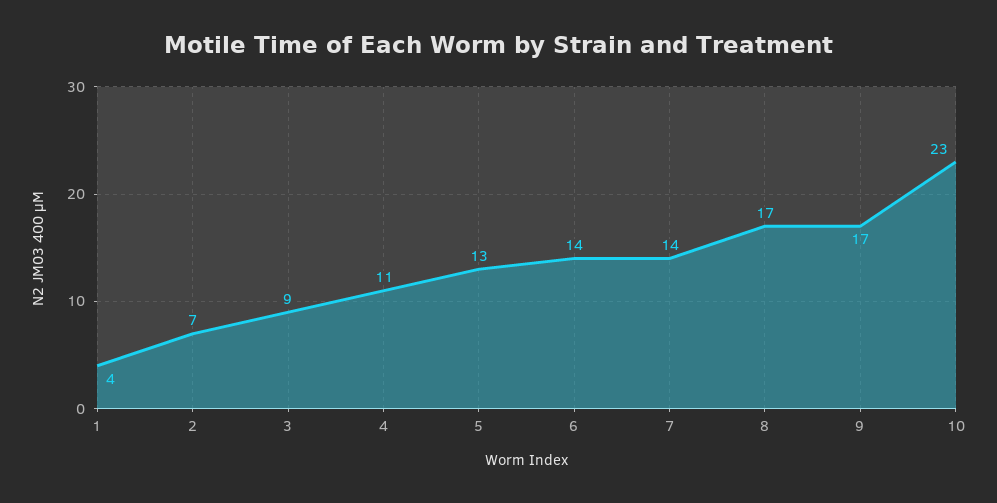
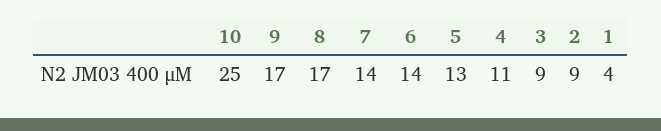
2: 7 -> 9
10: 23 -> 25

